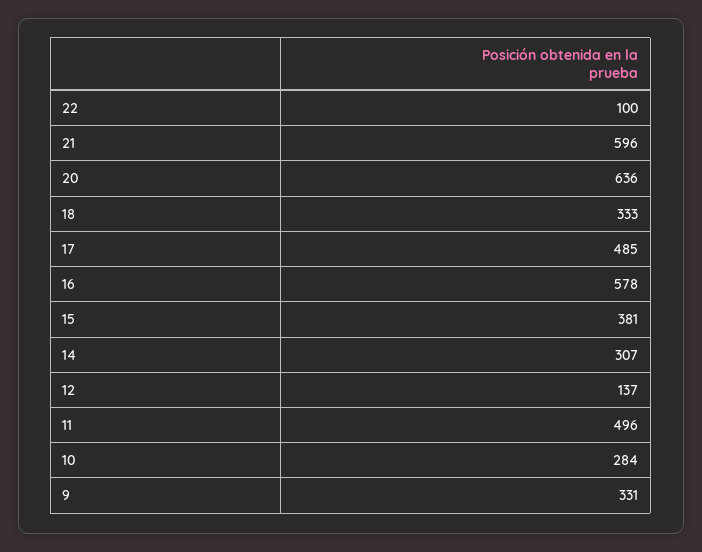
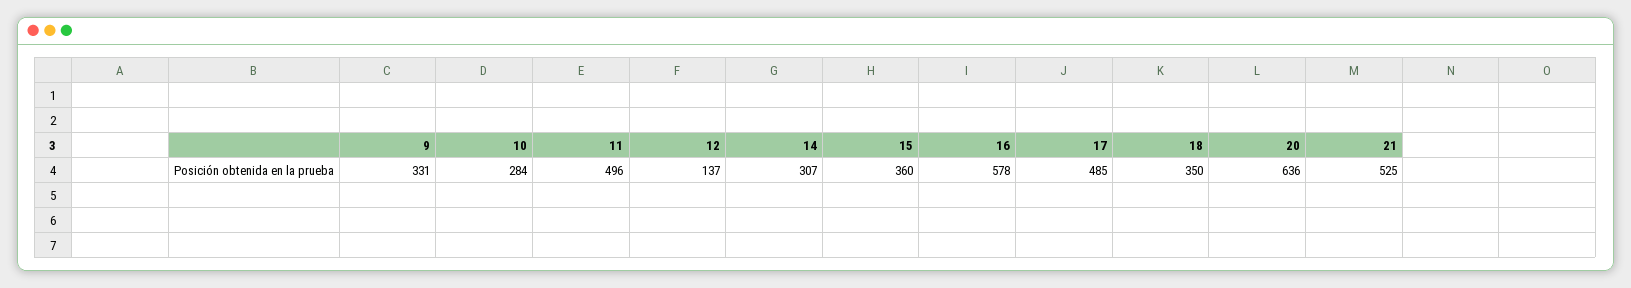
22: 100 -> none
21: 596 -> 525
18: 333 -> 350
15: 381 -> 360

